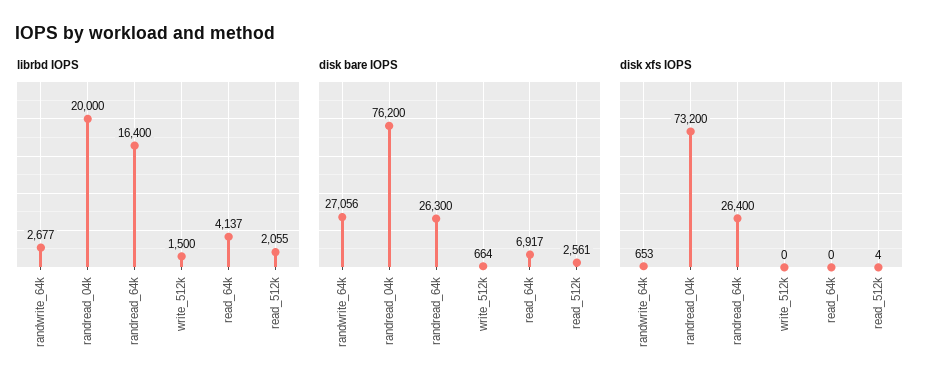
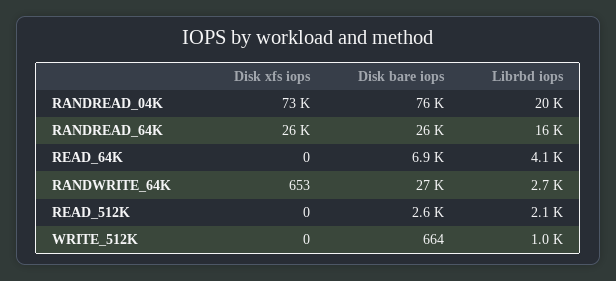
librbd IOPS, write_512k: 1500 -> 1000
disk xfs IOPS, read_512k: 4 -> 0

